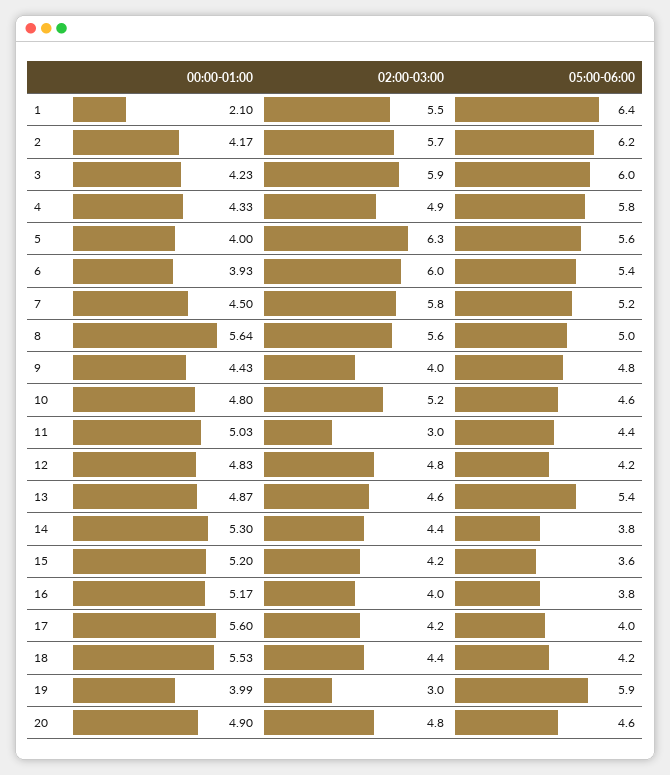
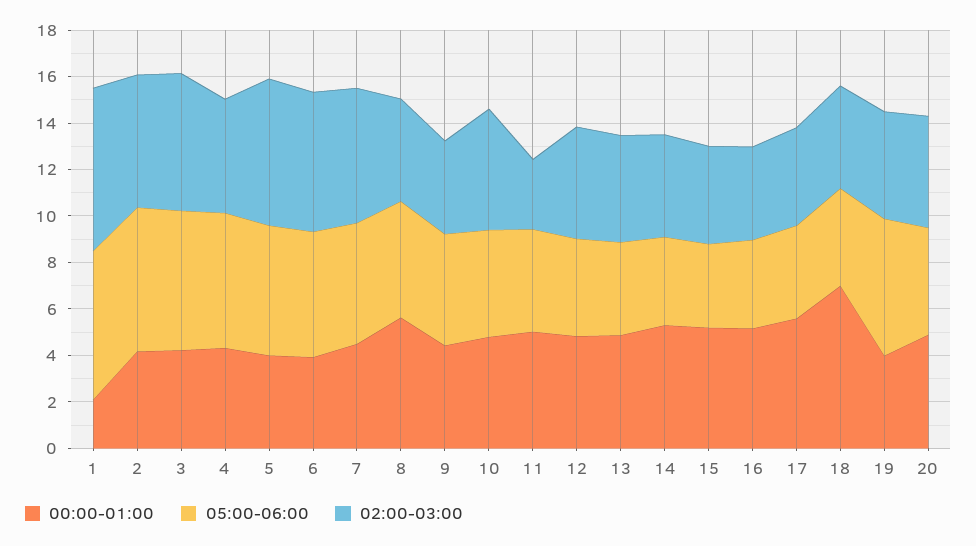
02:00-03:00, 1: 5.5 -> 7
02:00-03:00, 8: 5.6 -> 4.5
05:00-06:00, 13: 5.4 -> 4
00:00-01:00, 18: 5.53 -> 7
02:00-03:00, 19: 3 -> 4.5

